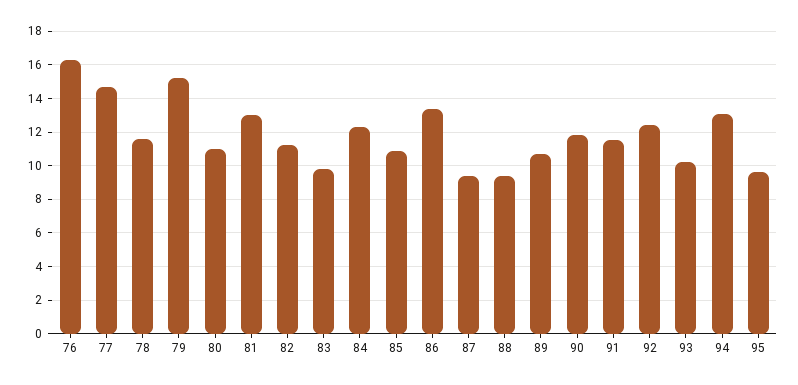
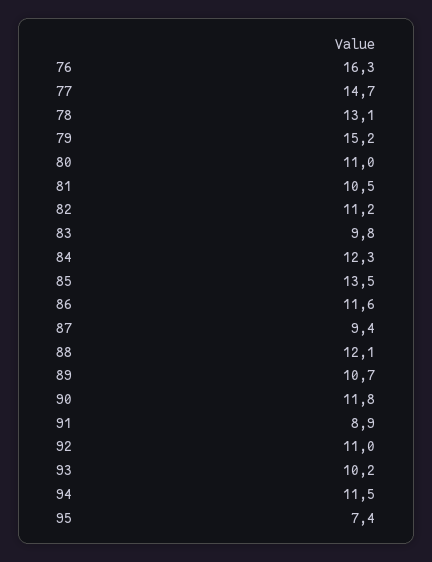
78: 11.5 -> 13.1
81: 13 -> 10.5
85: 11 -> 13.5
86: 13.5 -> 11.6
88: 9.5 -> 12.1
91: 11.5 -> 8.9
92: 12.5 -> 11
94: 13 -> 11.5
95: 9.5 -> 7.4

